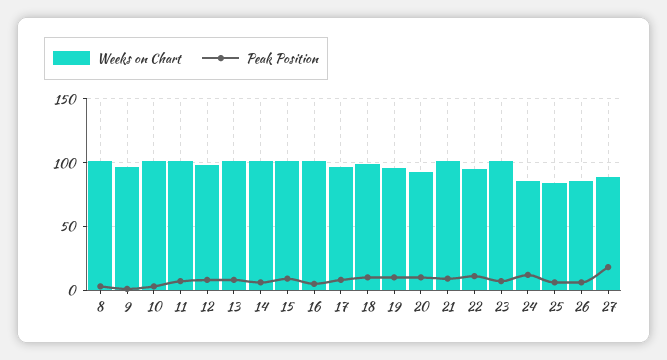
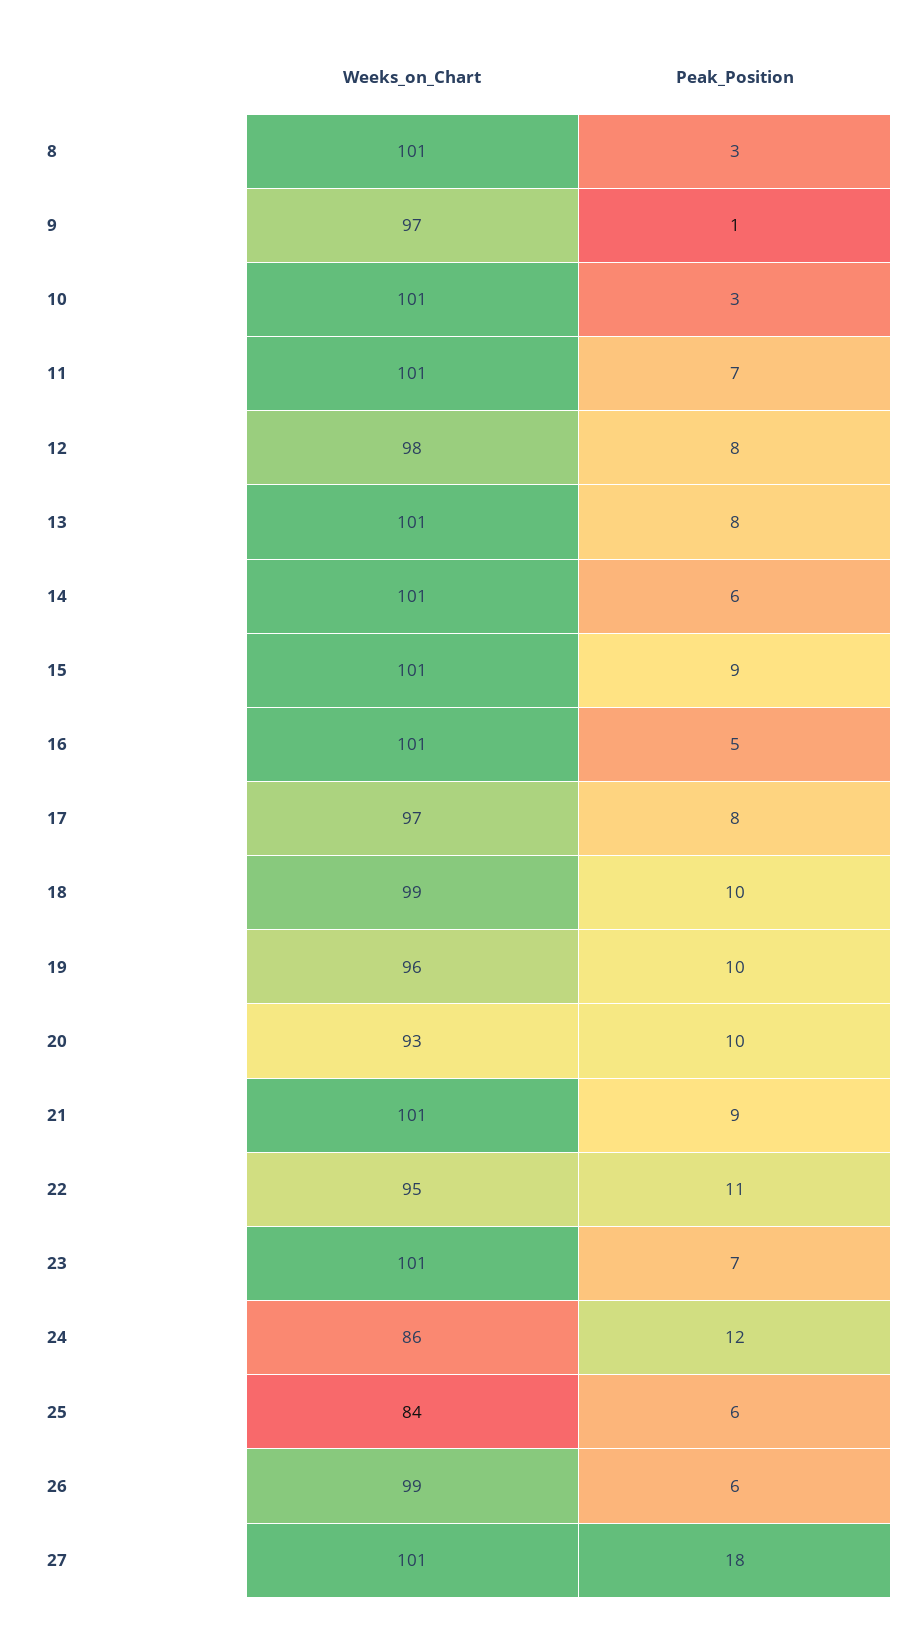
Weeks on Chart, 26: 85 -> 99
Weeks on Chart, 27: 90 -> 101

